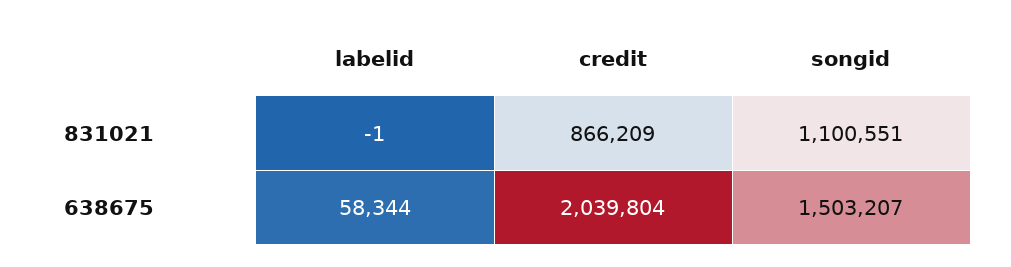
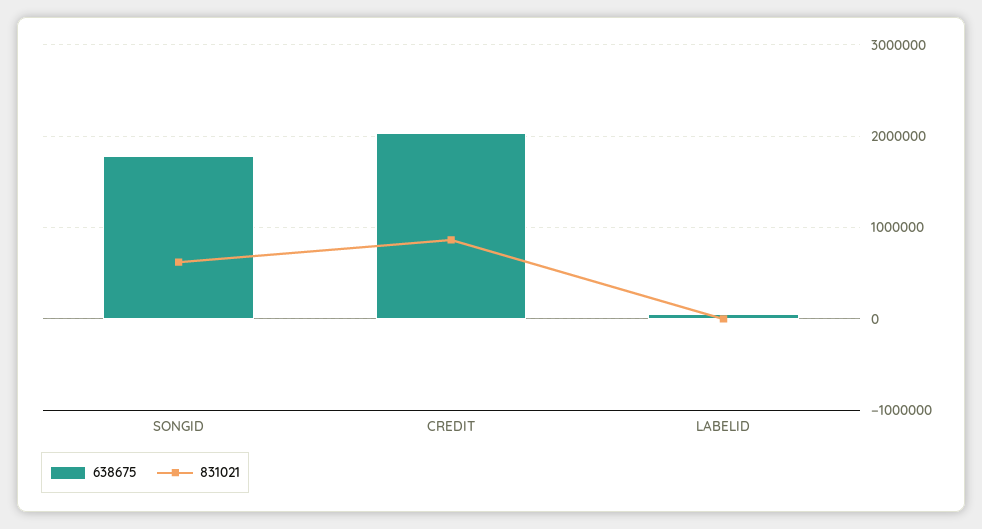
831021, songid: 1100551 -> 600000
638675, songid: 1503207 -> 1800000

